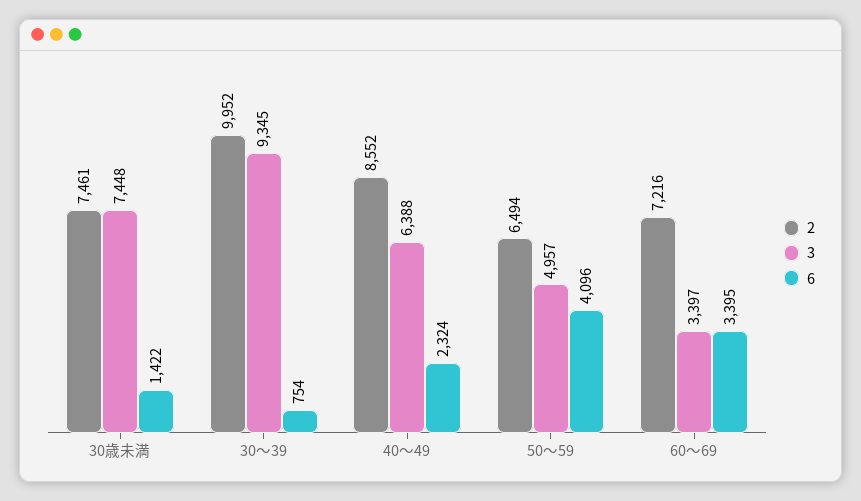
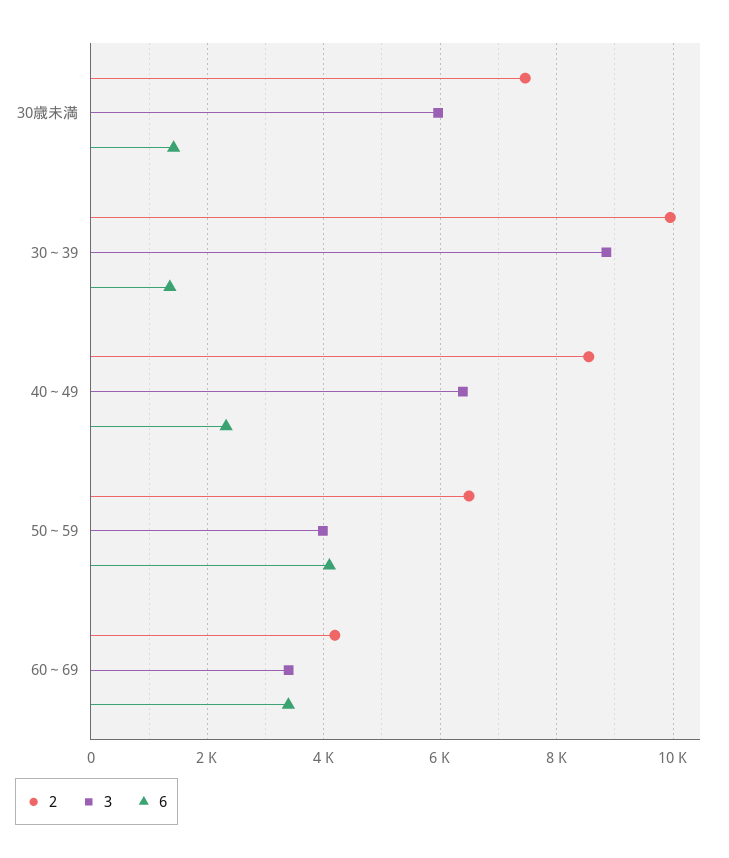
3, 30歳未満: 7448 -> 6000
3, 30～39: 9345 -> 8800
6, 30～39: 754 -> 1400
3, 50～59: 4957 -> 4000
2, 60～69: 7216 -> 4200

